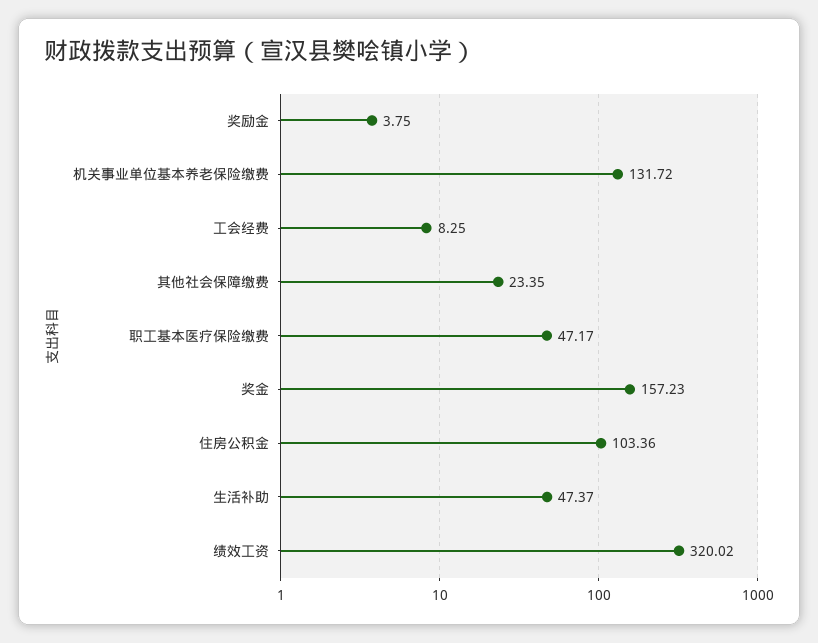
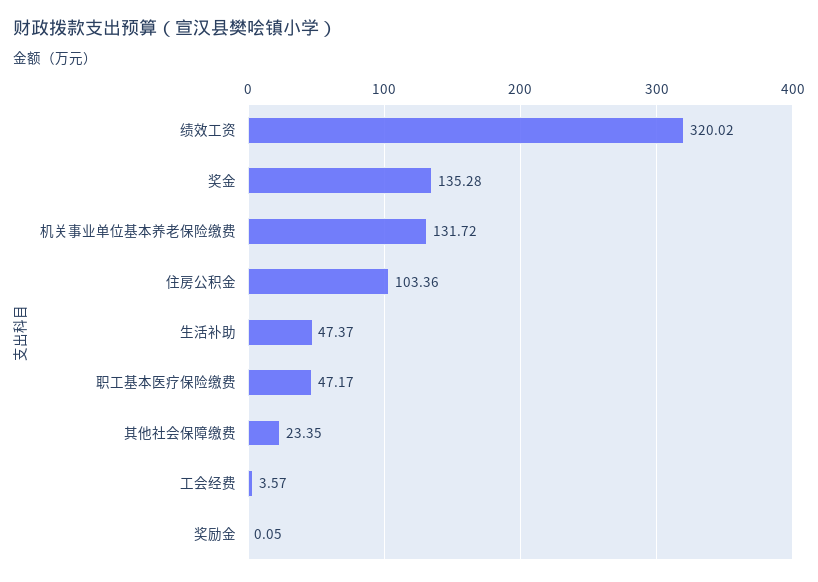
奖励金: 3.75 -> 0.05
工会经费: 8.25 -> 3.57
奖金: 157.23 -> 135.28

